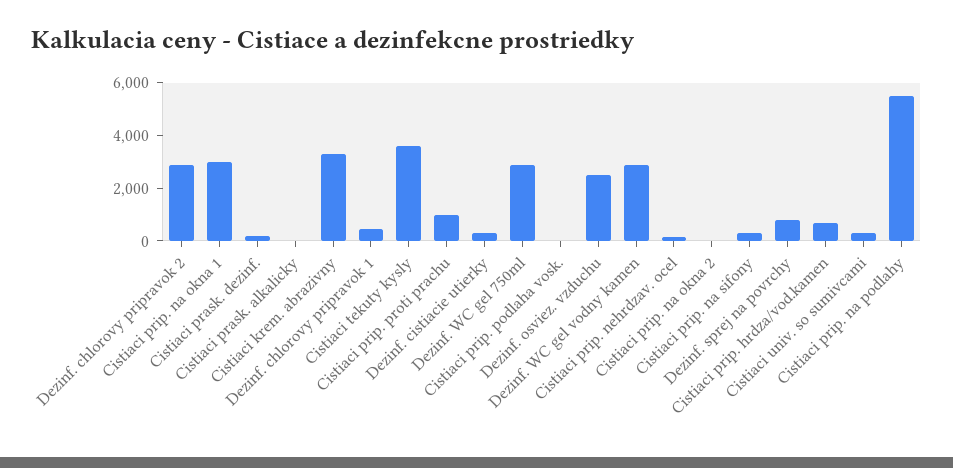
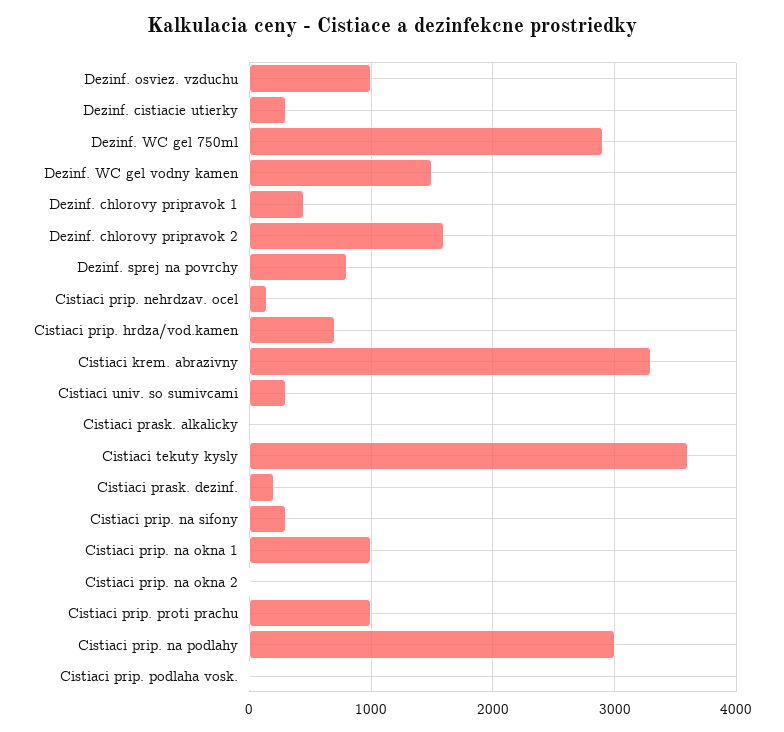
Dezinf. chlorovy pripravok 2: 3000 -> 1600
Cistiaci prip. na okna 1: 3000 -> 1000
Dezinf. osviez. vzduchu: 2500 -> 1000
Dezinf. WC gel vodny kamen: 3000 -> 1500
Cistiaci prip. na podlahy: 5500 -> 3000

